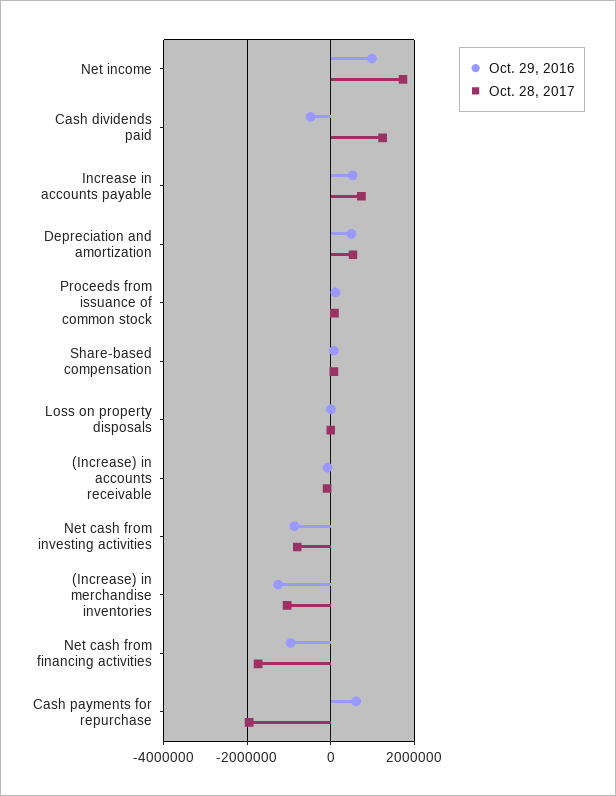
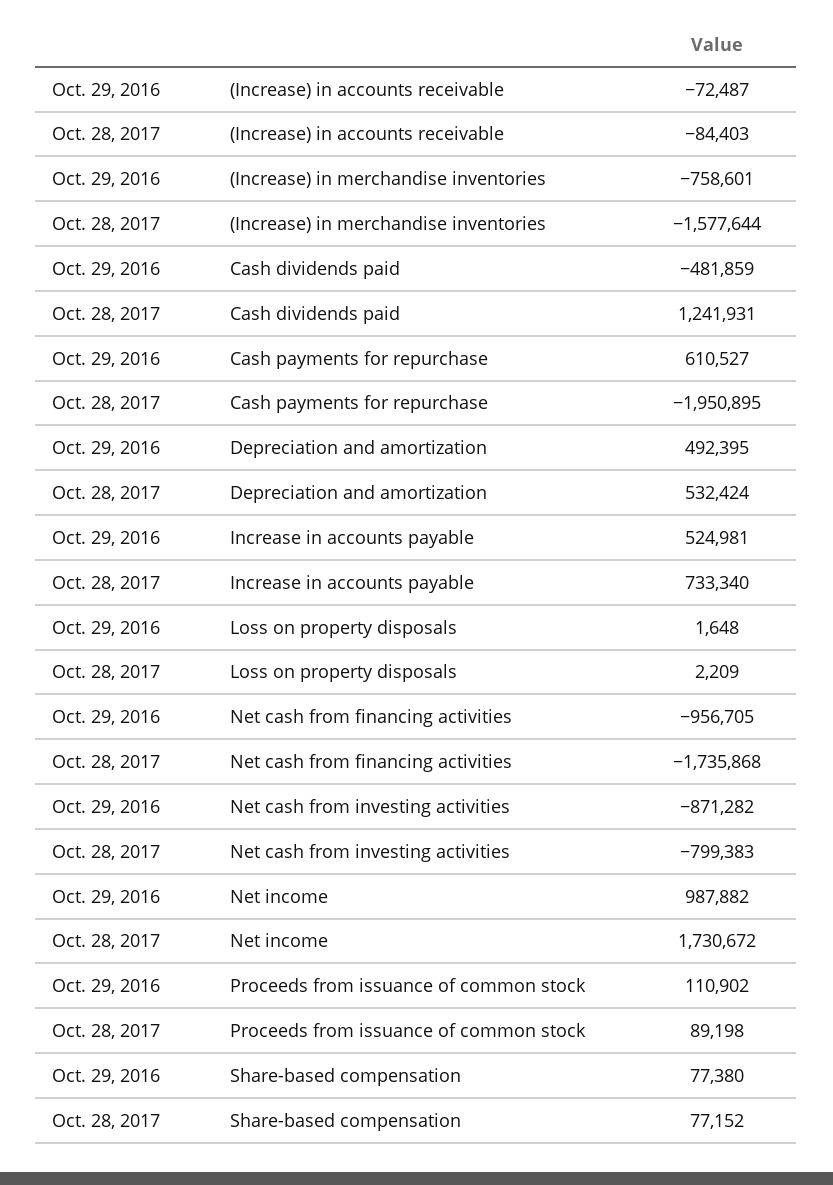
Oct. 29, 2016, (Increase) in merchandise inventories: -1200000 -> -758601
Oct. 28, 2017, (Increase) in merchandise inventories: -1000000 -> -1577644

